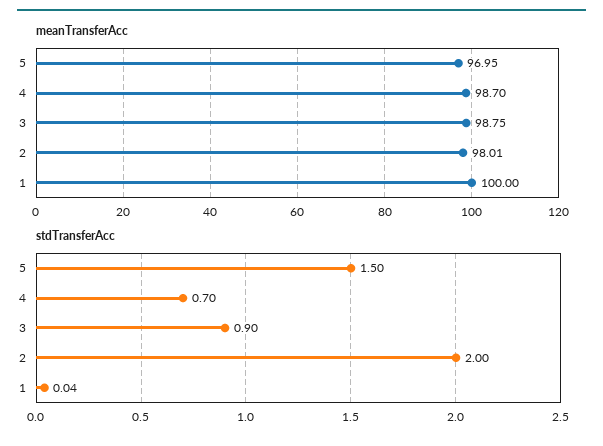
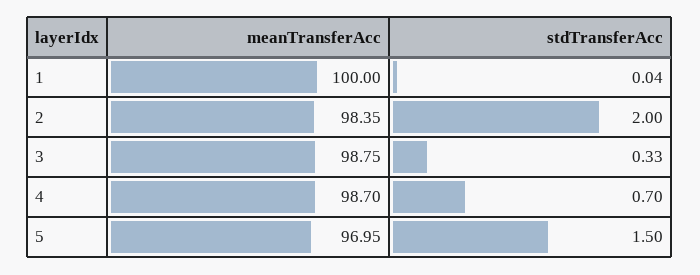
meanTransferAcc, 2: 98.01 -> 98.35
stdTransferAcc, 3: 0.9 -> 0.33

